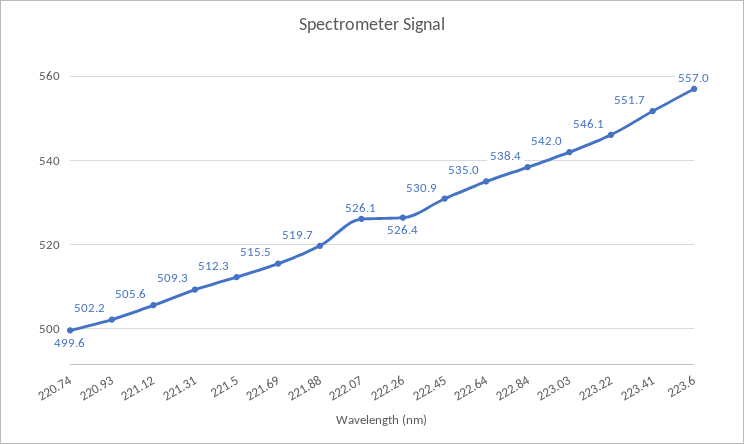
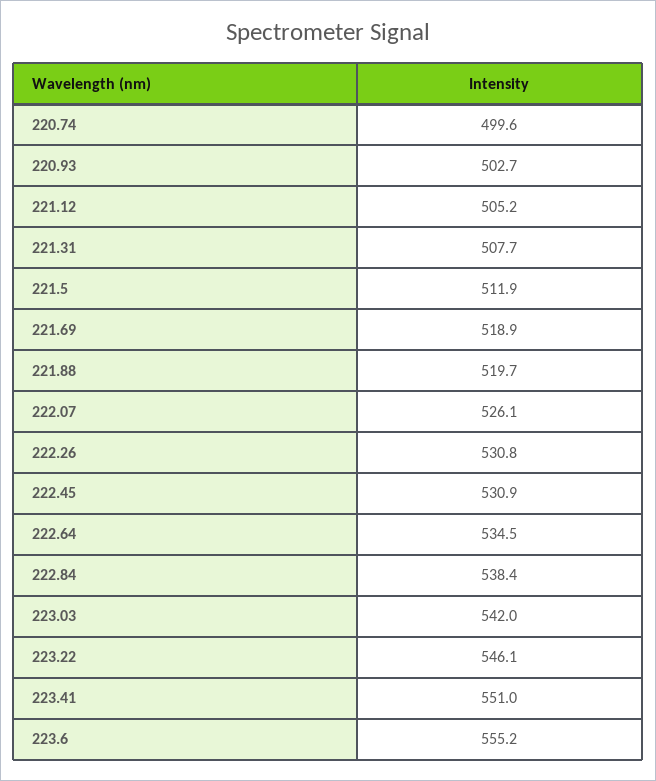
220.93: 502.2 -> 502.7
221.12: 505.6 -> 505.2
221.31: 509.3 -> 507.7
221.5: 512.3 -> 511.9
221.69: 515.5 -> 518.9
222.26: 526.4 -> 530.8
222.64: 535 -> 534.5
223.41: 551.7 -> 551
223.6: 557 -> 555.2

